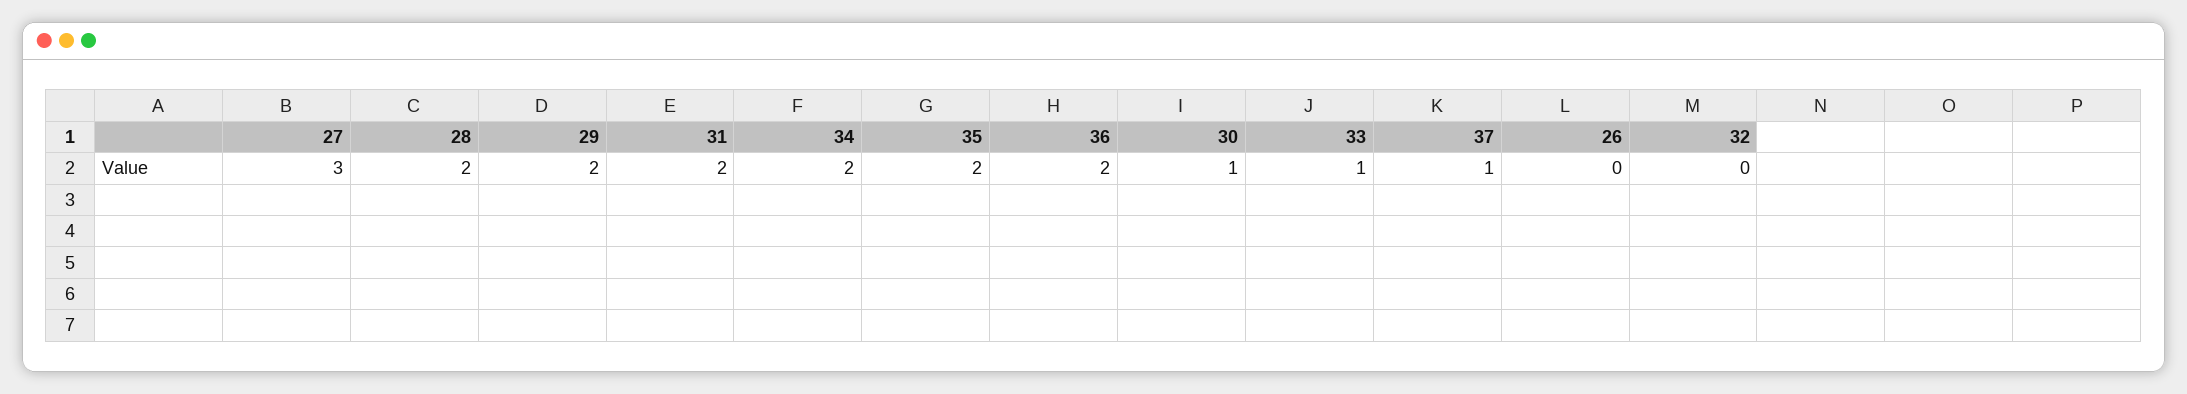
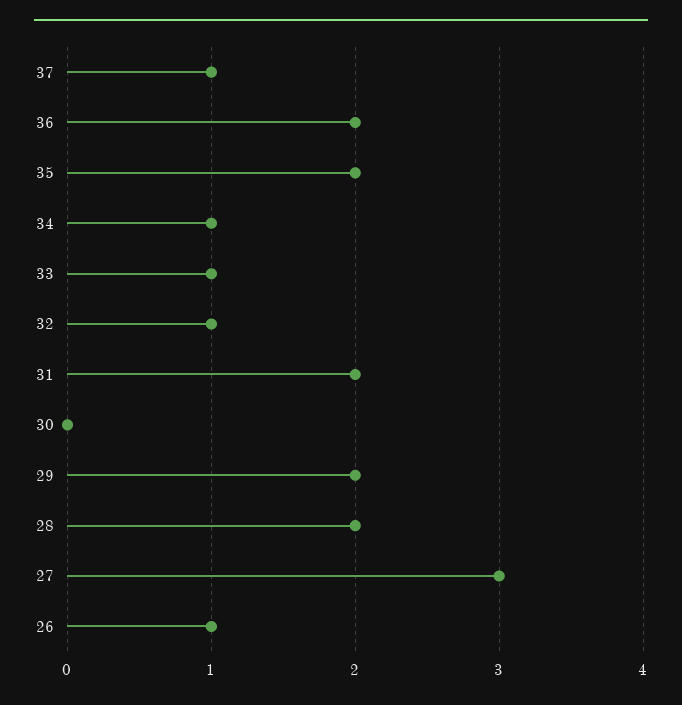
34: 2 -> 1
30: 1 -> 0
26: 0 -> 1
32: 0 -> 1

